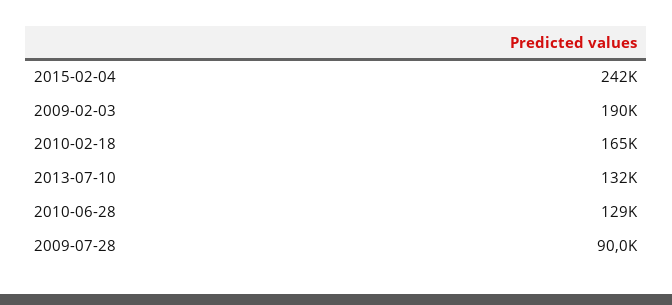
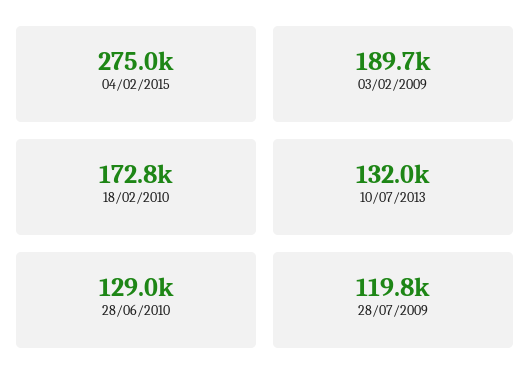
2015-02-04: 242000 -> 275000
2010-02-18: 165000 -> 172800
2009-07-28: 90000 -> 119800

